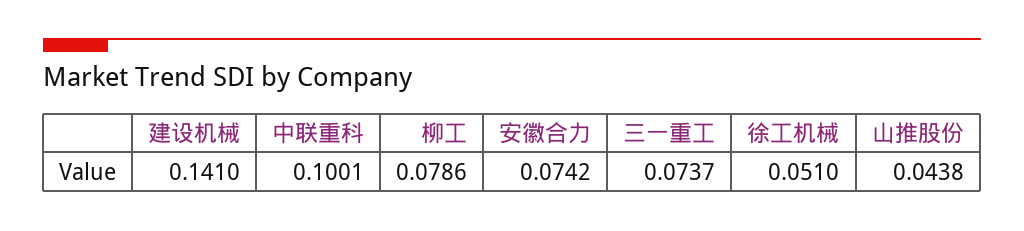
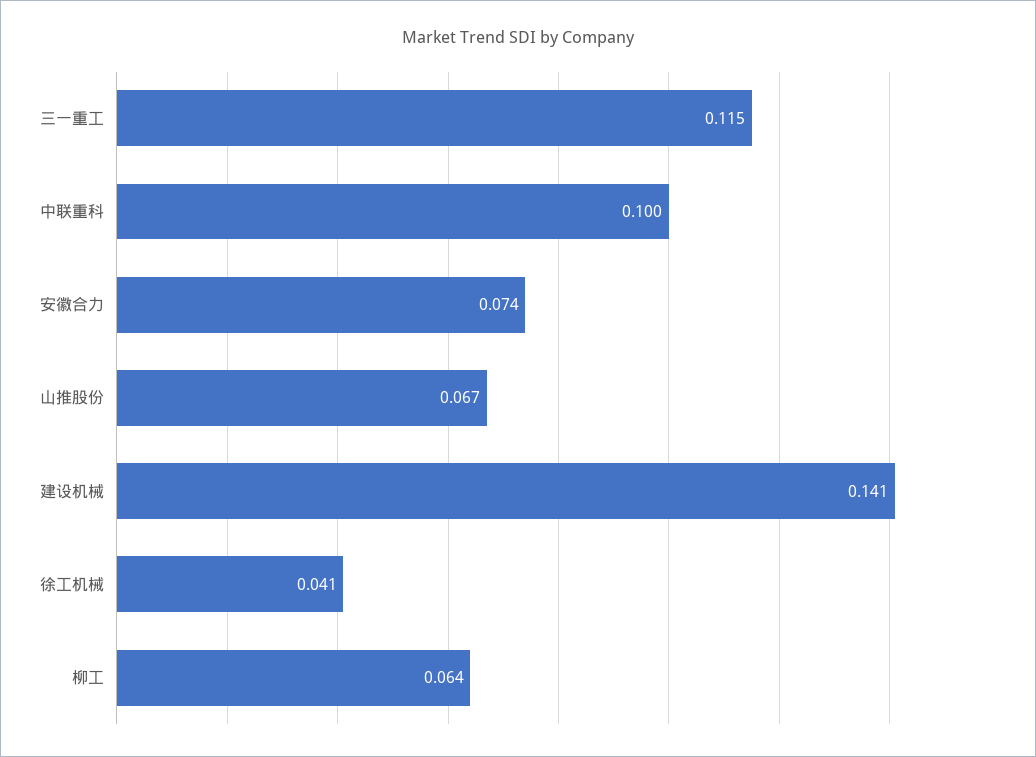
柳工: 0.0786 -> 0.064
三一重工: 0.0737 -> 0.115
徐工机械: 0.051 -> 0.041
山推股份: 0.0438 -> 0.067

